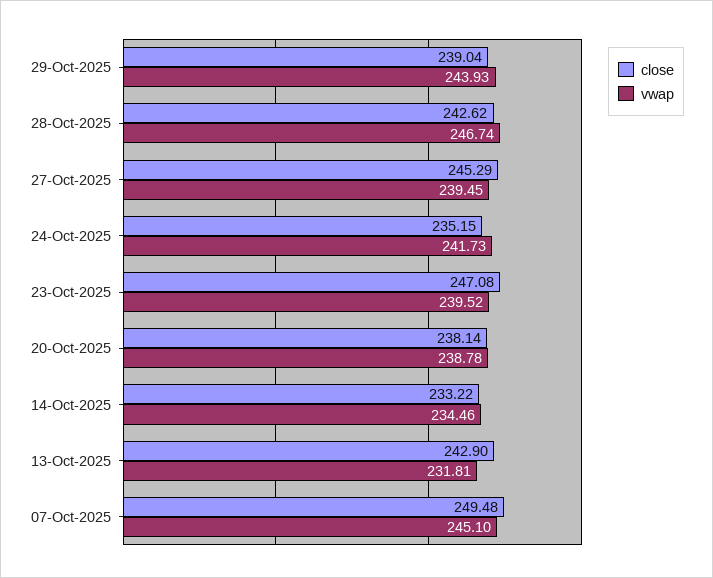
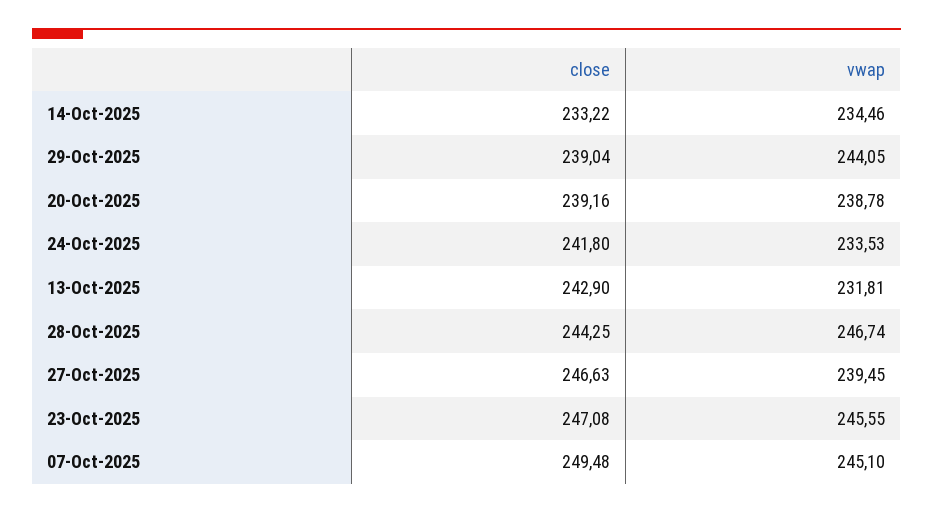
vwap, 29-Oct-2025: 243.93 -> 244.05
close, 28-Oct-2025: 242.62 -> 244.25
close, 27-Oct-2025: 245.29 -> 246.63
close, 24-Oct-2025: 235.15 -> 241.8
vwap, 24-Oct-2025: 241.73 -> 233.53
vwap, 23-Oct-2025: 239.52 -> 245.55
close, 20-Oct-2025: 238.14 -> 239.16

